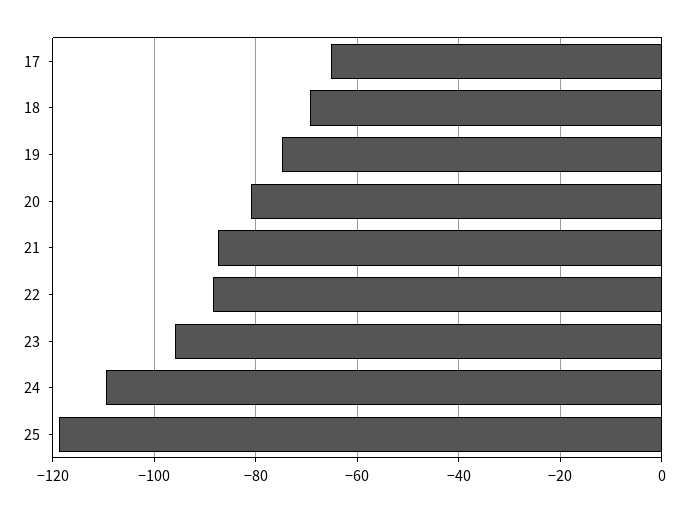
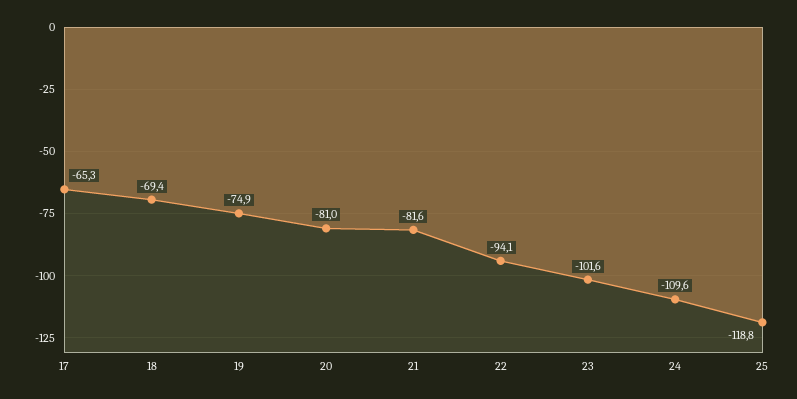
21: -88 -> -81.6
22: -88 -> -94.1
23: -96 -> -101.6

